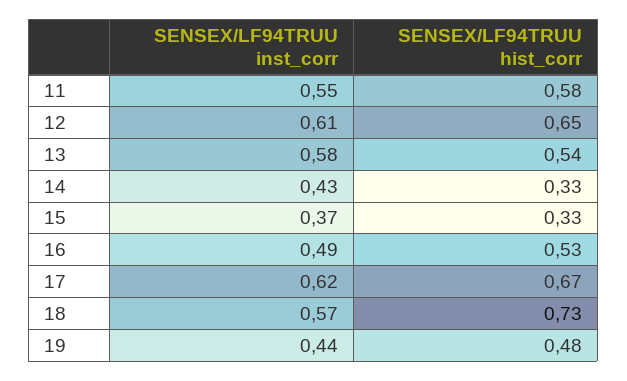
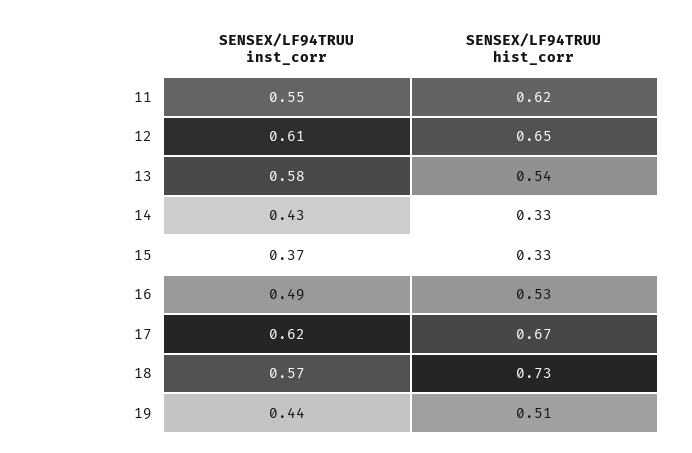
SENSEX/LF94TRUU hist_corr, 11: 0.58 -> 0.62
SENSEX/LF94TRUU hist_corr, 19: 0.48 -> 0.51

